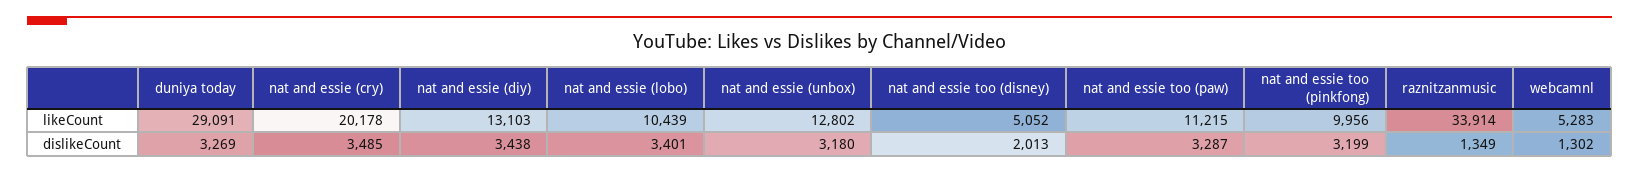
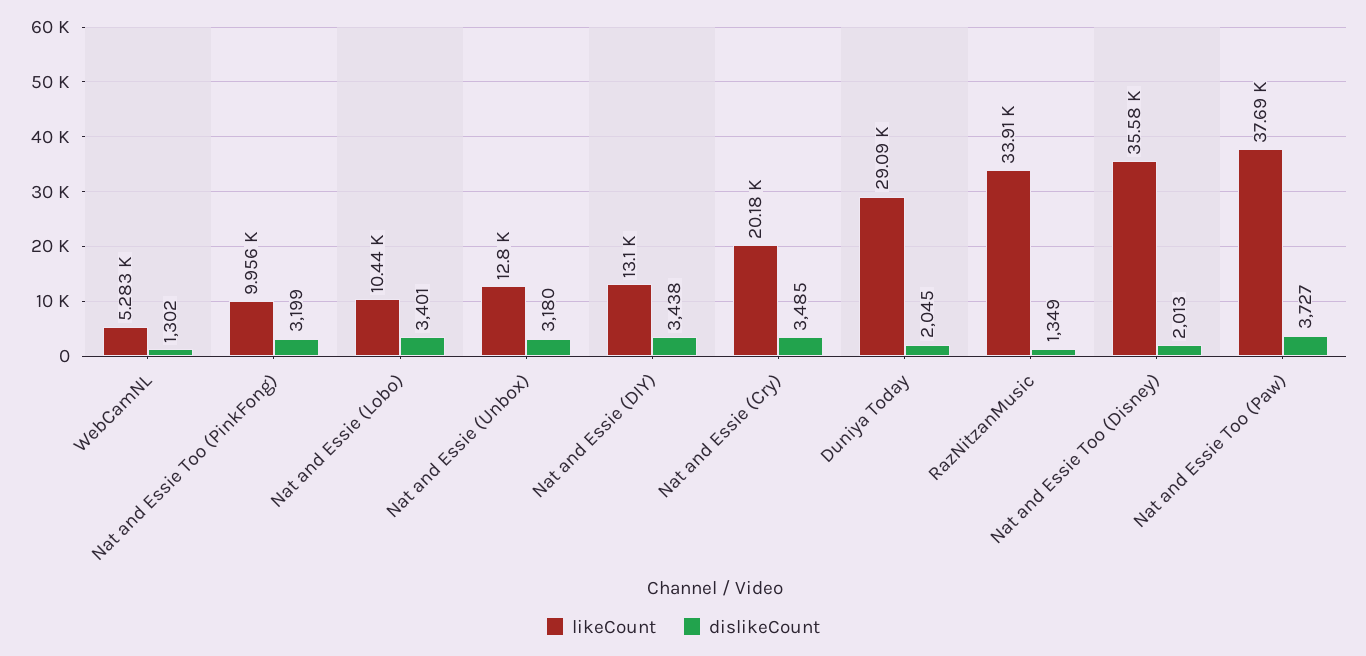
likeCount, nat and essie too (disney): 5052 -> 35580
likeCount, nat and essie too (paw): 11215 -> 37690
dislikeCount, duniya today: 3269 -> 2045
dislikeCount, nat and essie too (paw): 3287 -> 3727

